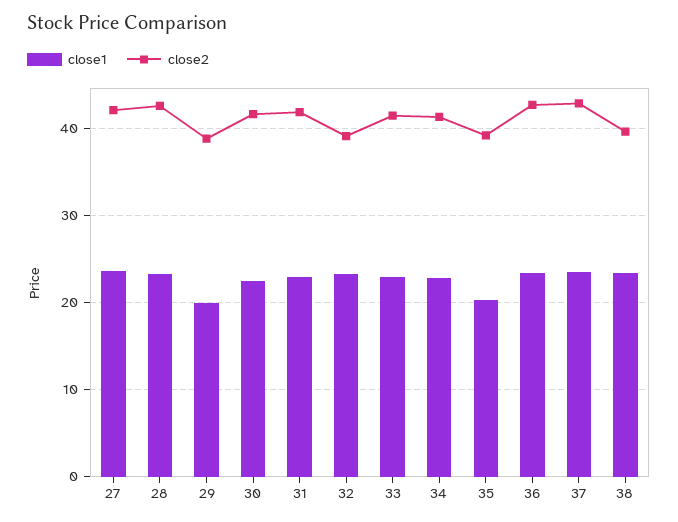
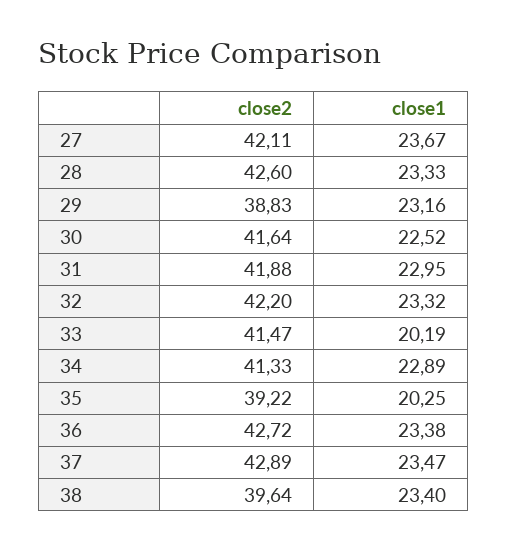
close1, 29: 20 -> 23.16
close2, 32: 39 -> 42.2
close1, 33: 23 -> 20.19

